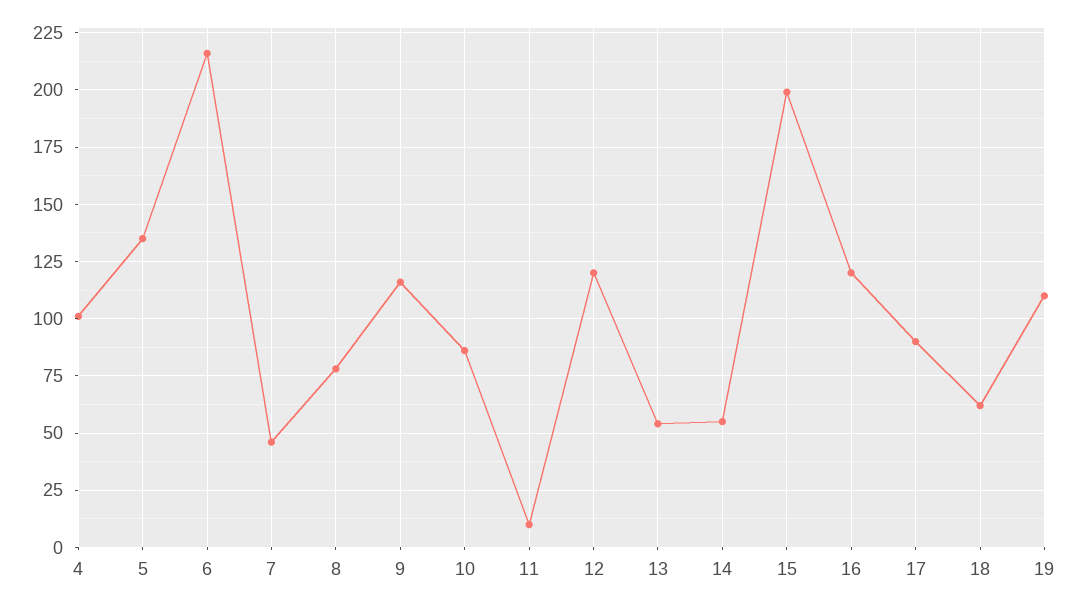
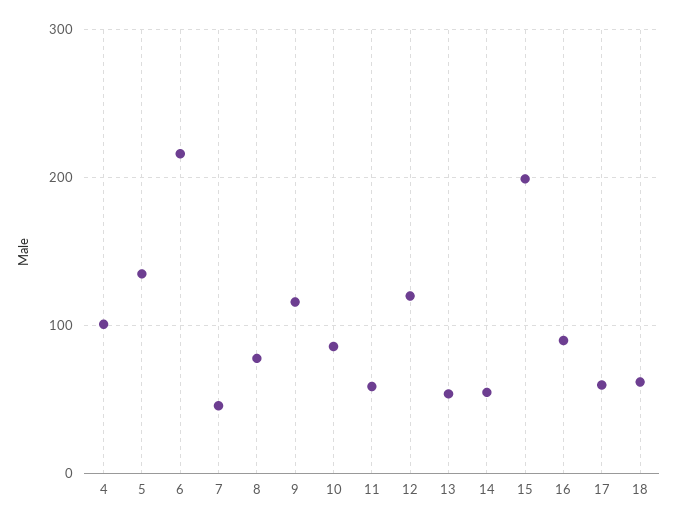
11: 10 -> 60
16: 120 -> 90
17: 90 -> 60
19: 110 -> none

